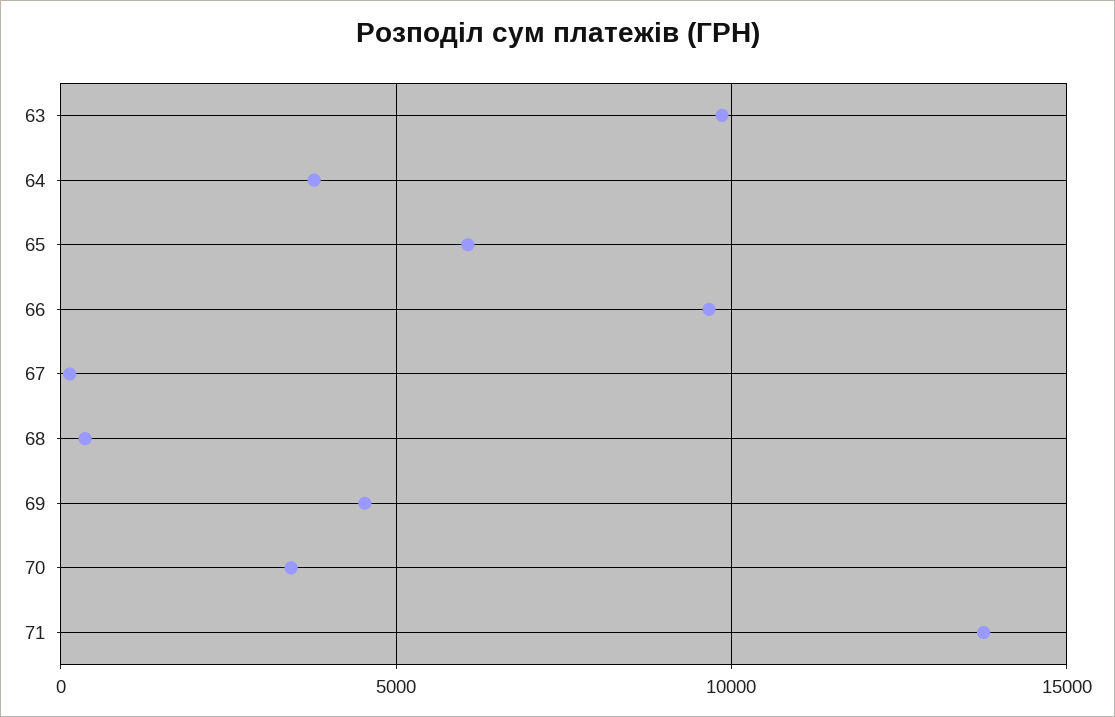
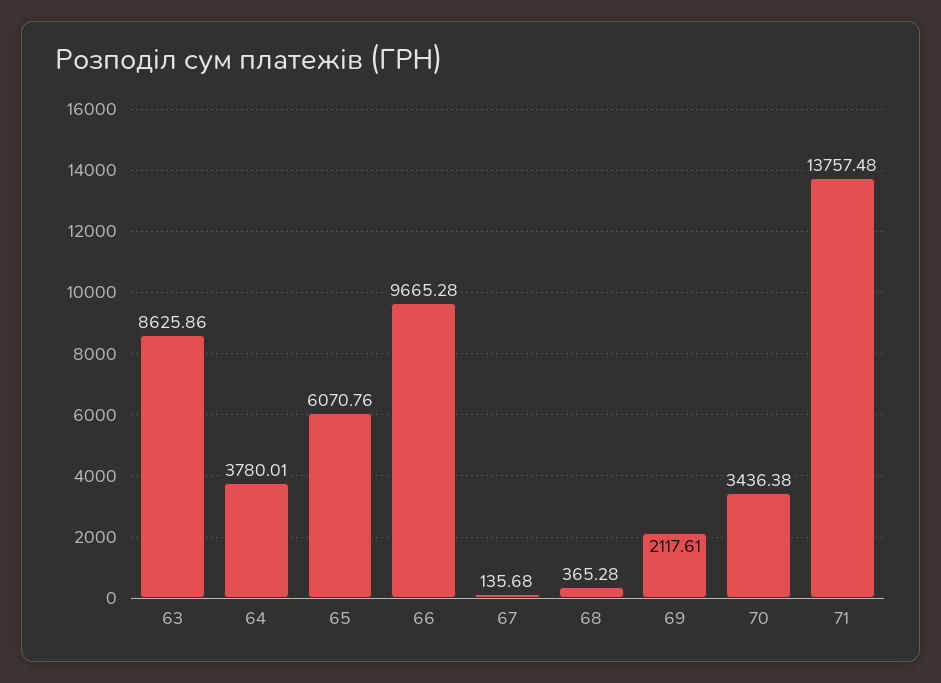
63: 10000 -> 8625.86
69: 4500 -> 2117.61

